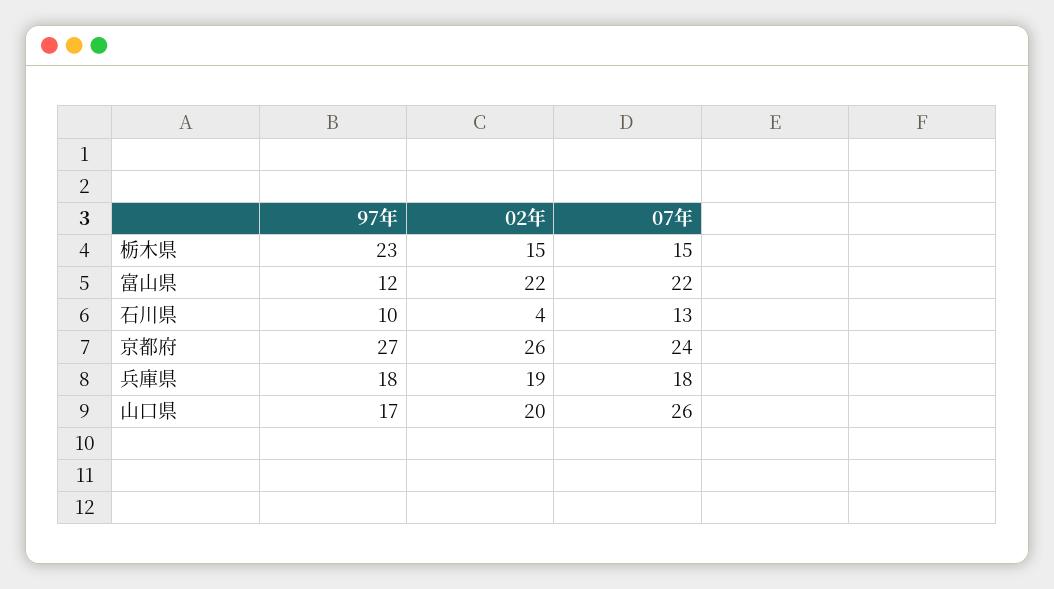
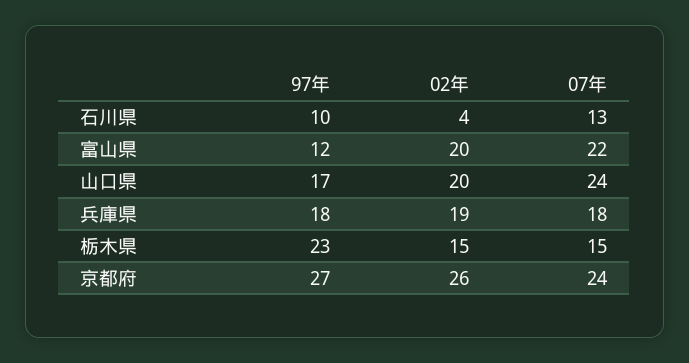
02年, 富山県: 22 -> 20
07年, 山口県: 26 -> 24

